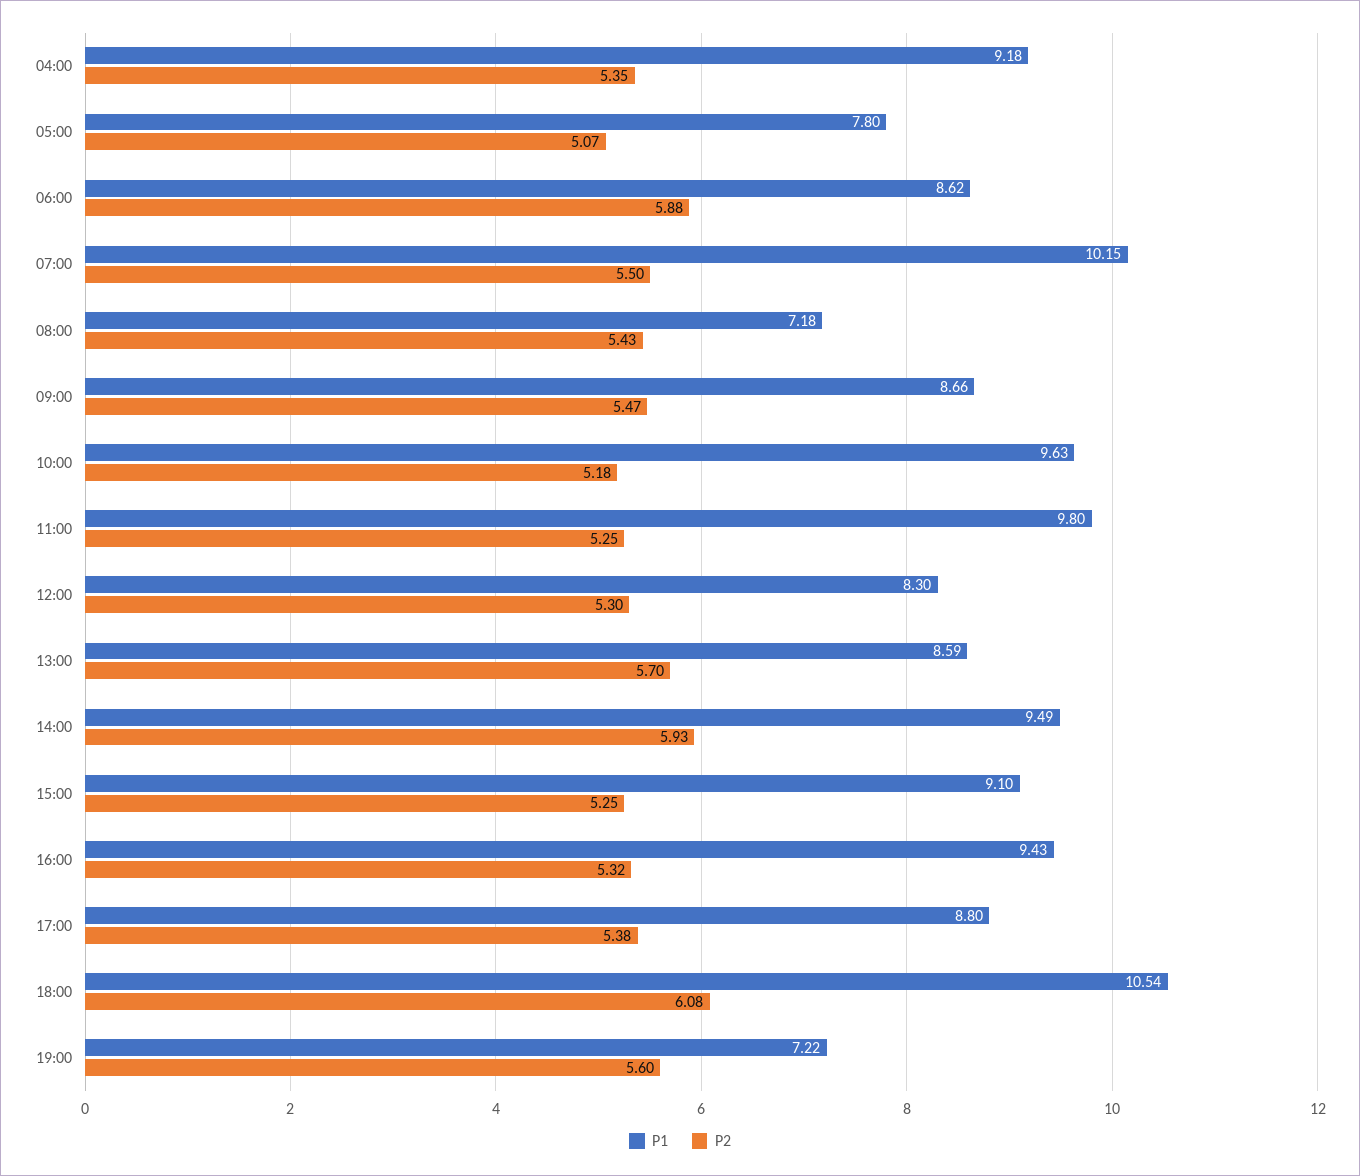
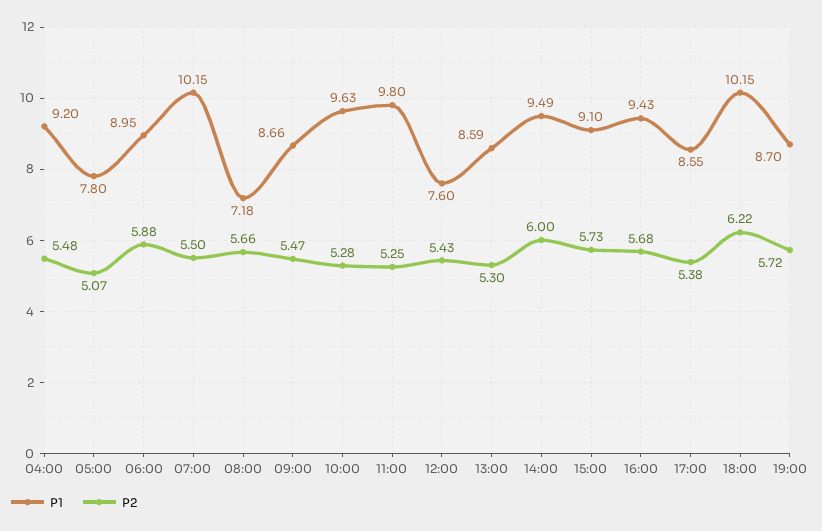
P1, 04:00: 9.18 -> 9.2
P2, 04:00: 5.35 -> 5.48
P1, 06:00: 8.62 -> 8.95
P2, 08:00: 5.43 -> 5.66
P2, 10:00: 5.18 -> 5.28
P1, 12:00: 8.3 -> 7.6
P2, 12:00: 5.3 -> 5.43
P2, 13:00: 5.7 -> 5.3
P2, 14:00: 5.93 -> 6
P2, 15:00: 5.25 -> 5.73
P2, 16:00: 5.32 -> 5.68
P1, 17:00: 8.8 -> 8.55
P1, 18:00: 10.54 -> 10.15
P2, 18:00: 6.08 -> 6.22
P1, 19:00: 7.22 -> 8.7
P2, 19:00: 5.6 -> 5.72

